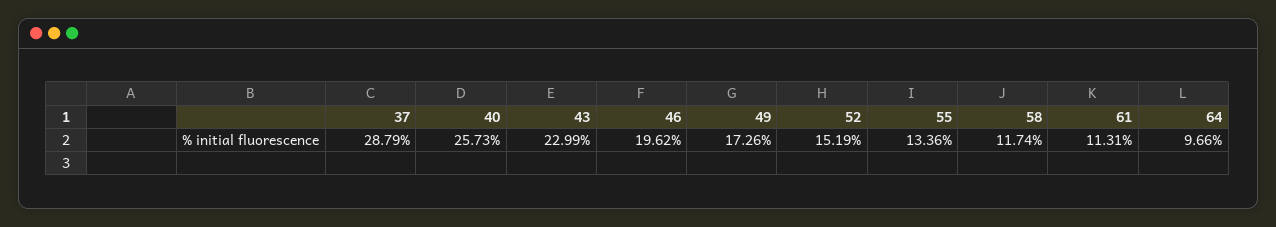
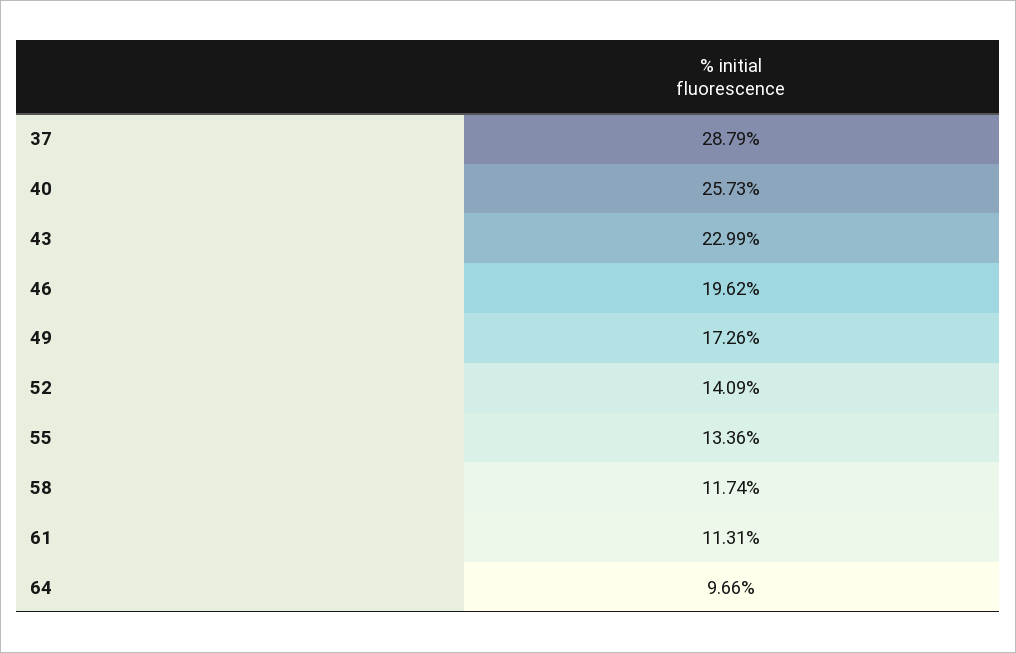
52: 15.19 -> 14.09

